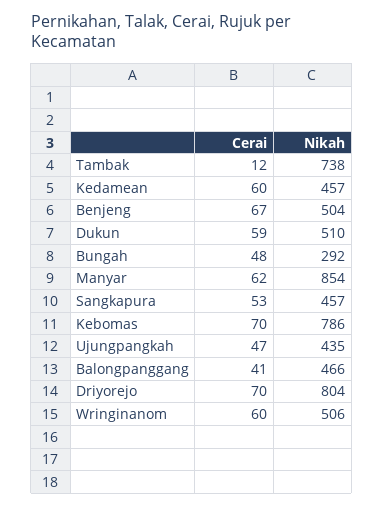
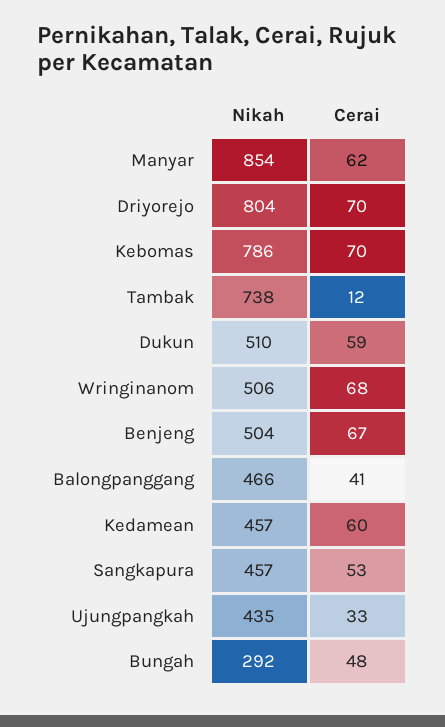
Cerai, Ujungpangkah: 47 -> 33
Cerai, Wringinanom: 60 -> 68

